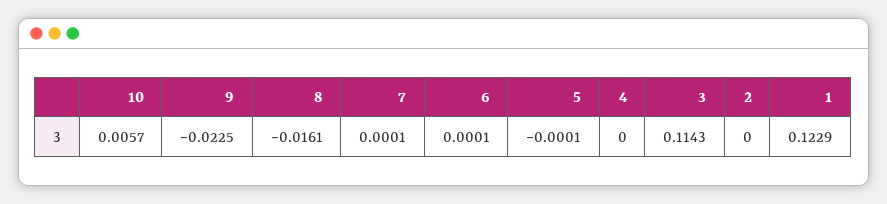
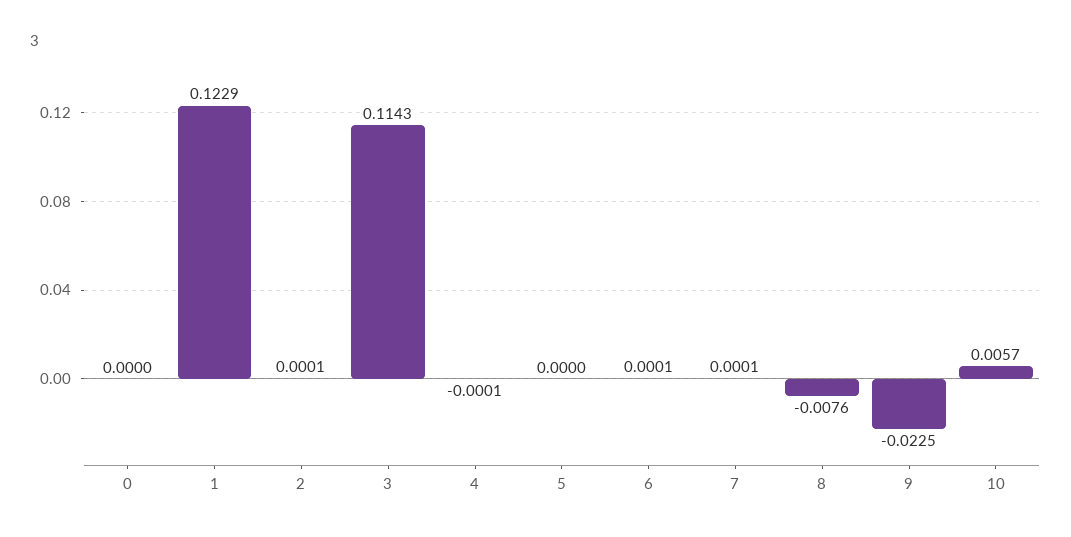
8: -0.0161 -> -0.0076
5: -0.0001 -> 0
4: 0 -> -0.0001
2: 0 -> 0.0001
0: none -> 0

